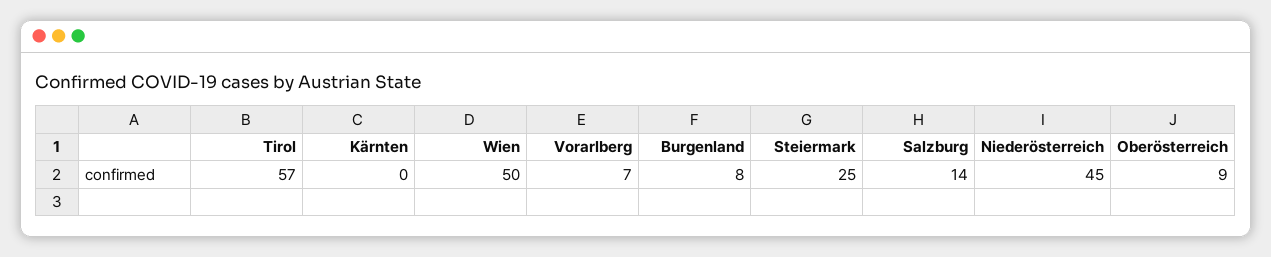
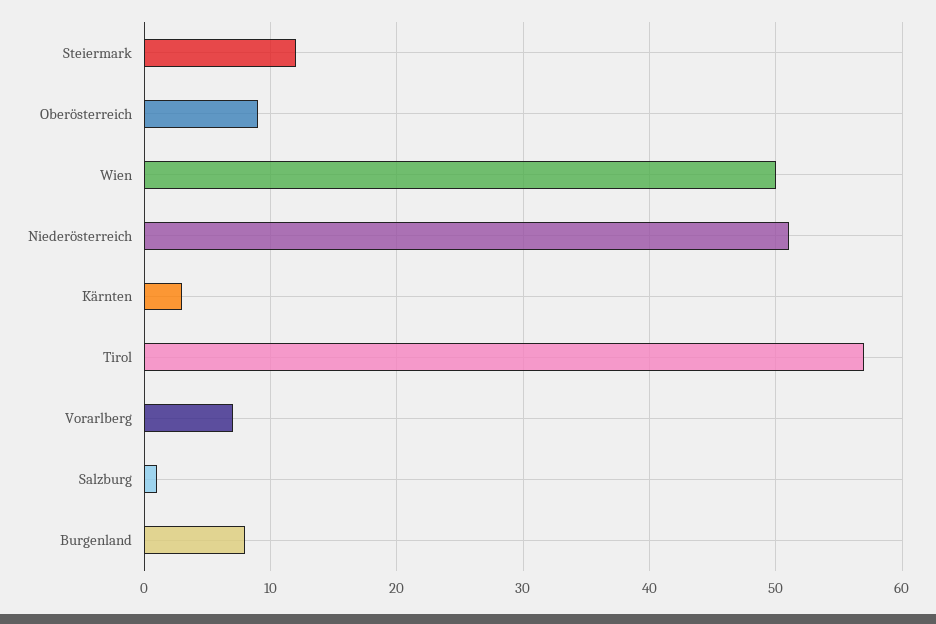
Kärnten: 0 -> 3
Steiermark: 25 -> 12
Salzburg: 14 -> 1
Niederösterreich: 45 -> 51

